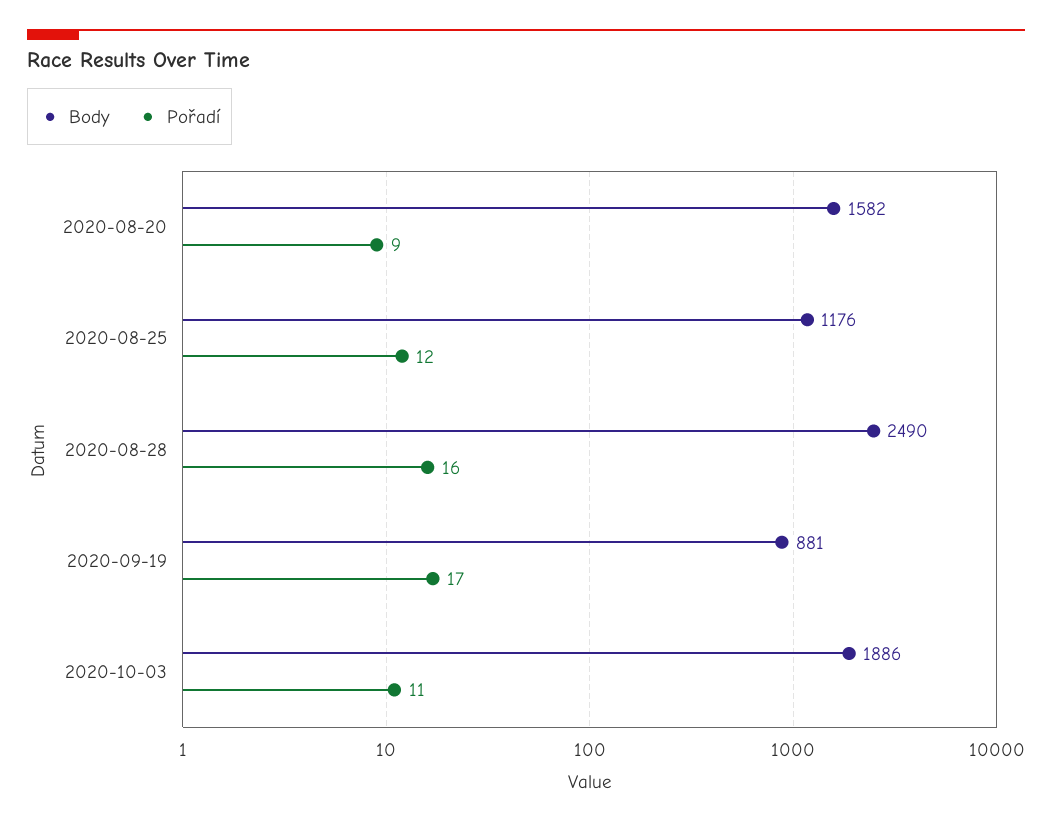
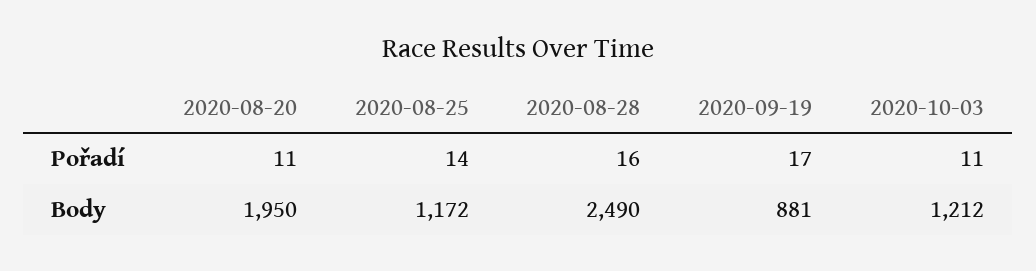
Body, 2020-08-20: 1582 -> 1950
Pořadí, 2020-08-20: 9 -> 11
Body, 2020-08-25: 1176 -> 1172
Pořadí, 2020-08-25: 12 -> 14
Body, 2020-10-03: 1886 -> 1212

